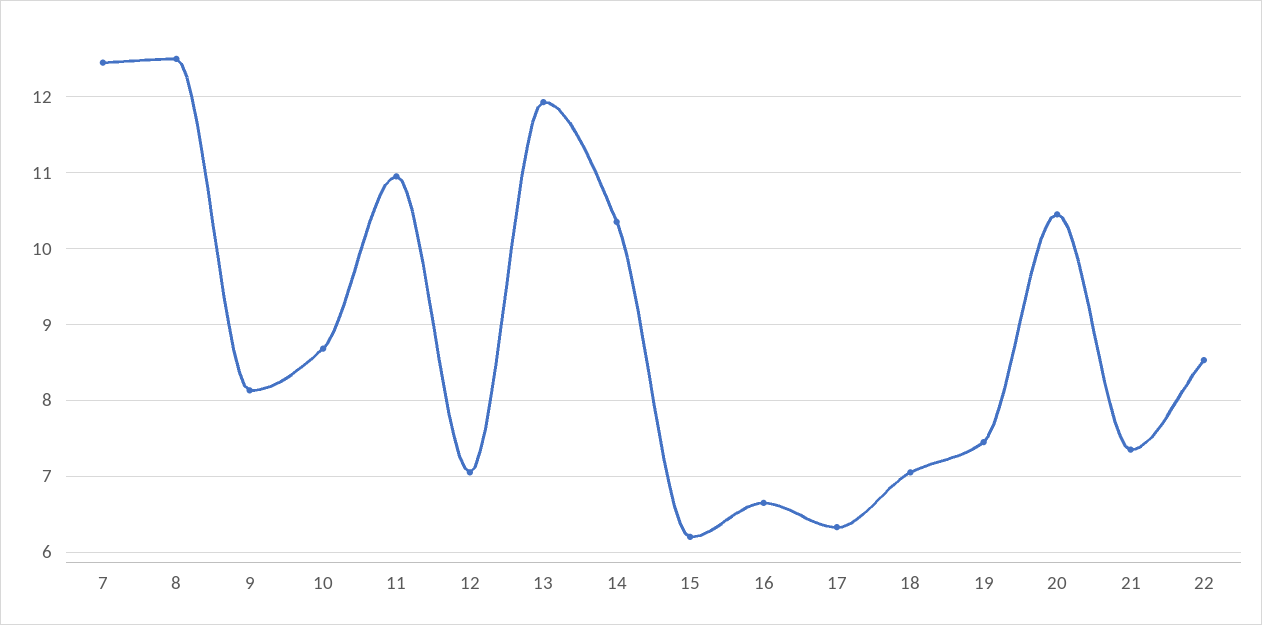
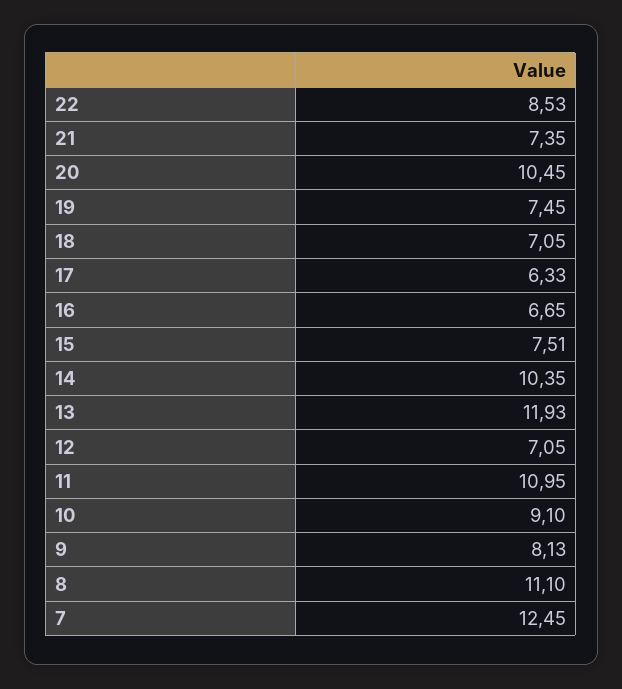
8: 12.5 -> 11.1
10: 8.7 -> 9.1
15: 6.2 -> 7.51

